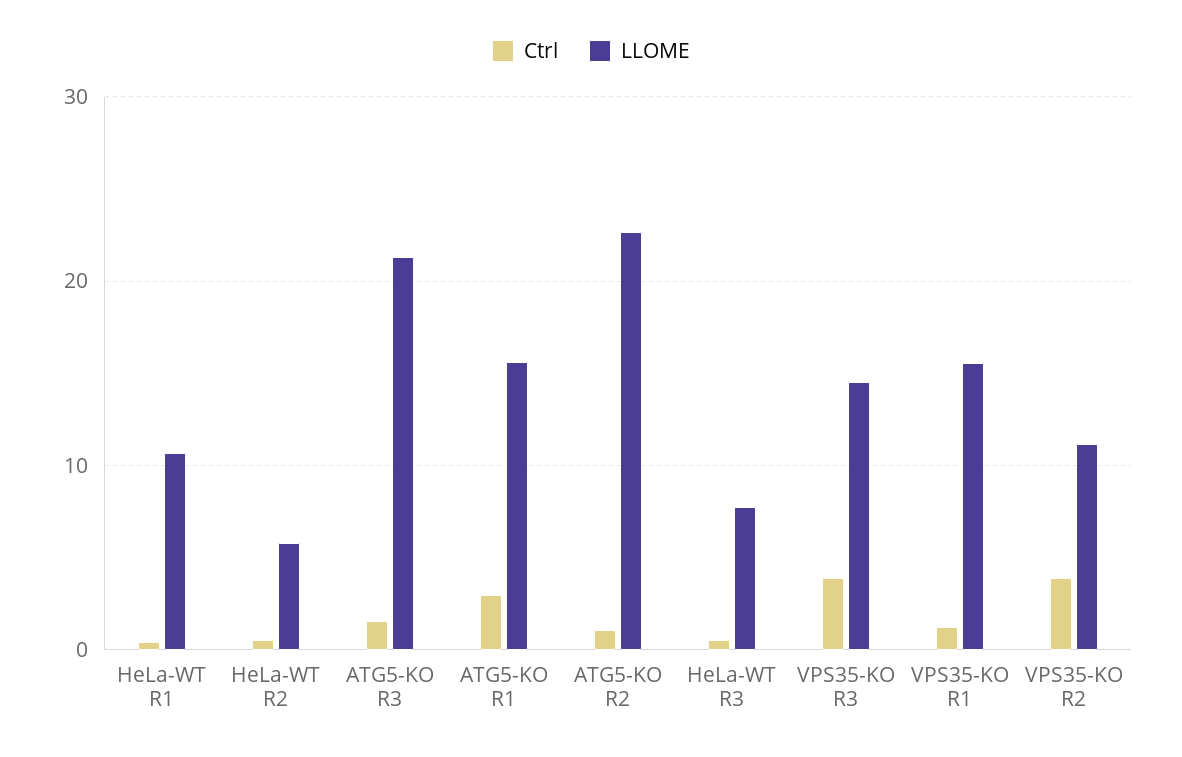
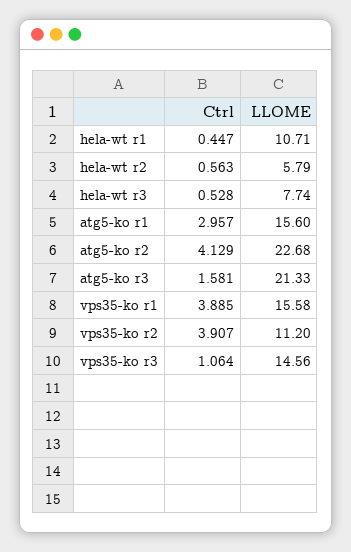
Ctrl, ATG5-KO R2: 1 -> 4.129
Ctrl, VPS35-KO R3: 4 -> 1.064
Ctrl, VPS35-KO R1: 1 -> 3.885

